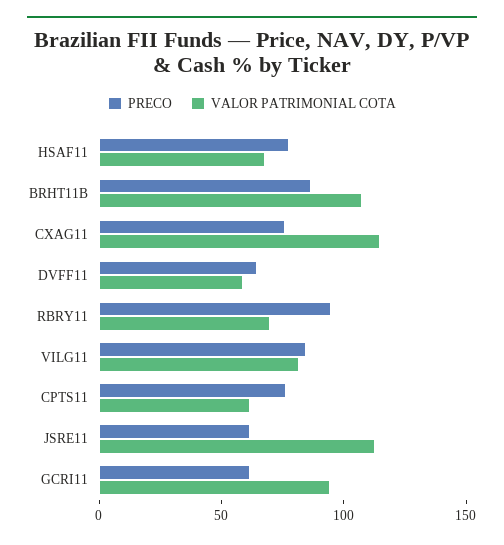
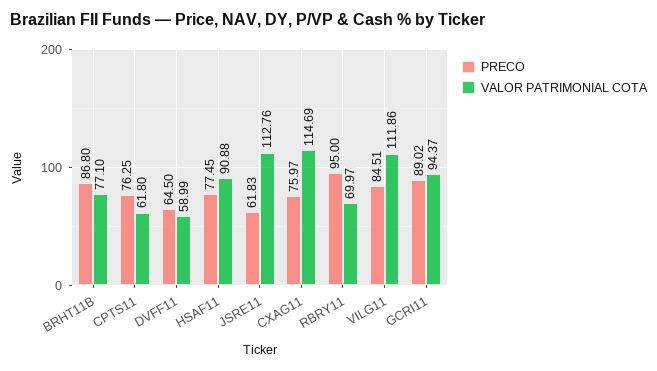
VALOR PATRIMONIAL COTA, HSAF11: 70 -> 90.88
VALOR PATRIMONIAL COTA, BRHT11B: 110 -> 77.1
VALOR PATRIMONIAL COTA, VILG11: 80 -> 111.86
PRECO, GCRI11: 60 -> 89.02

